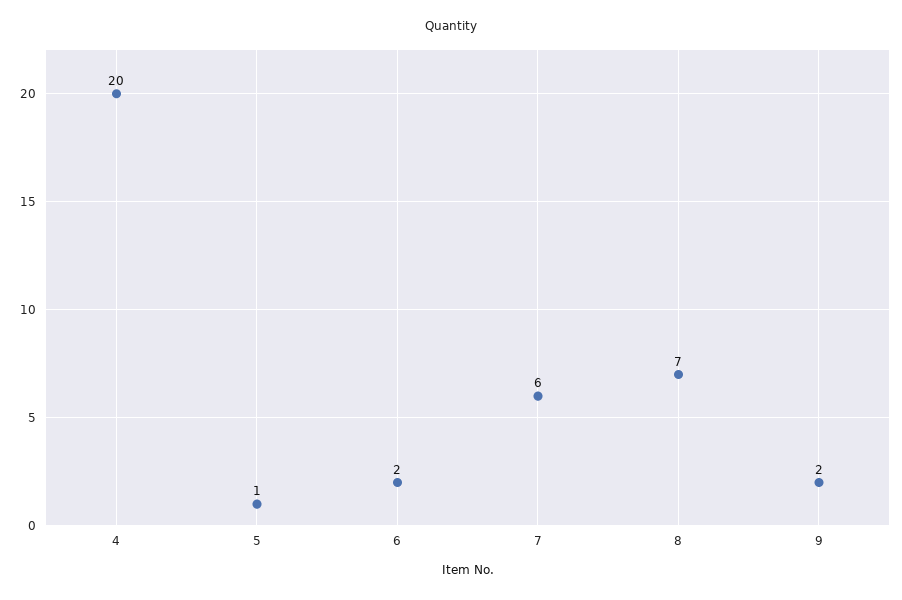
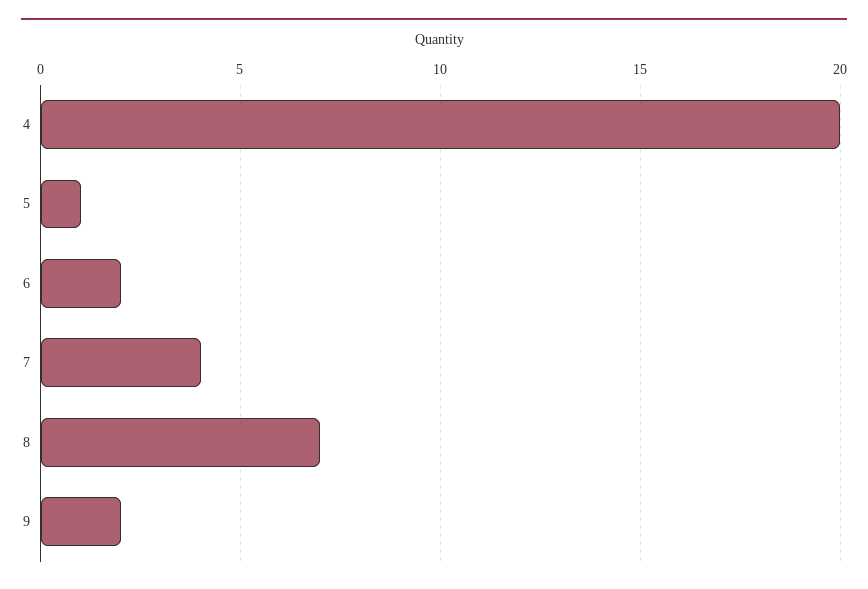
7: 6 -> 4

